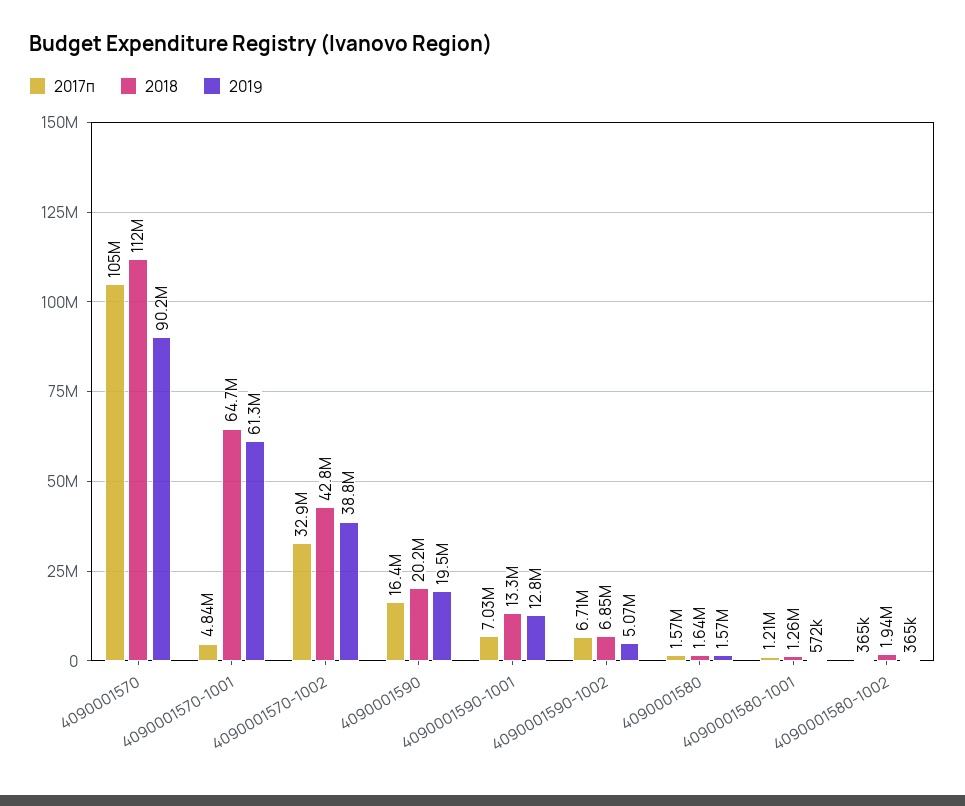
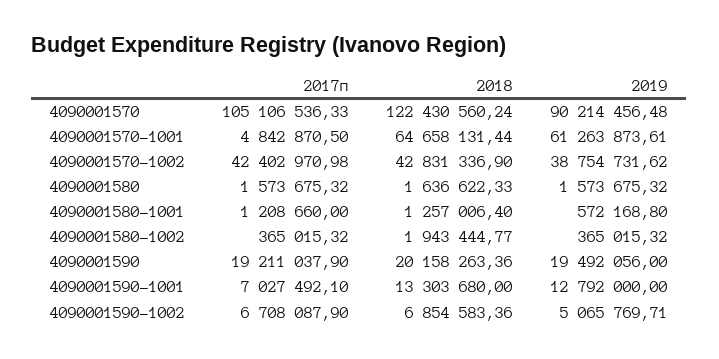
2018, 4090001570: 112000000 -> 122430560.24
2017п, 4090001570-1002: 32900000 -> 42402970.98
2017п, 4090001590: 16400000 -> 19211037.9

